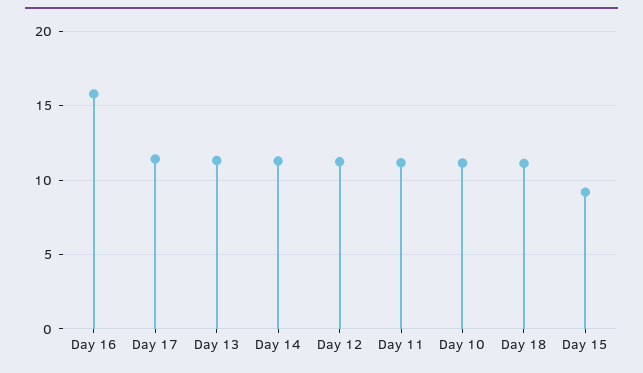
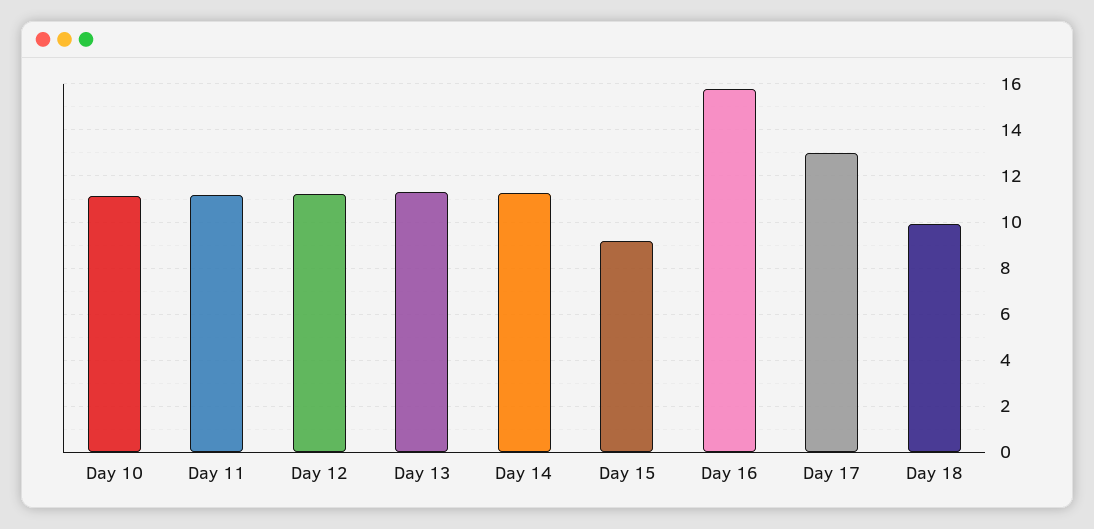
Day 17: 11.5 -> 13
Day 18: 11 -> 10

